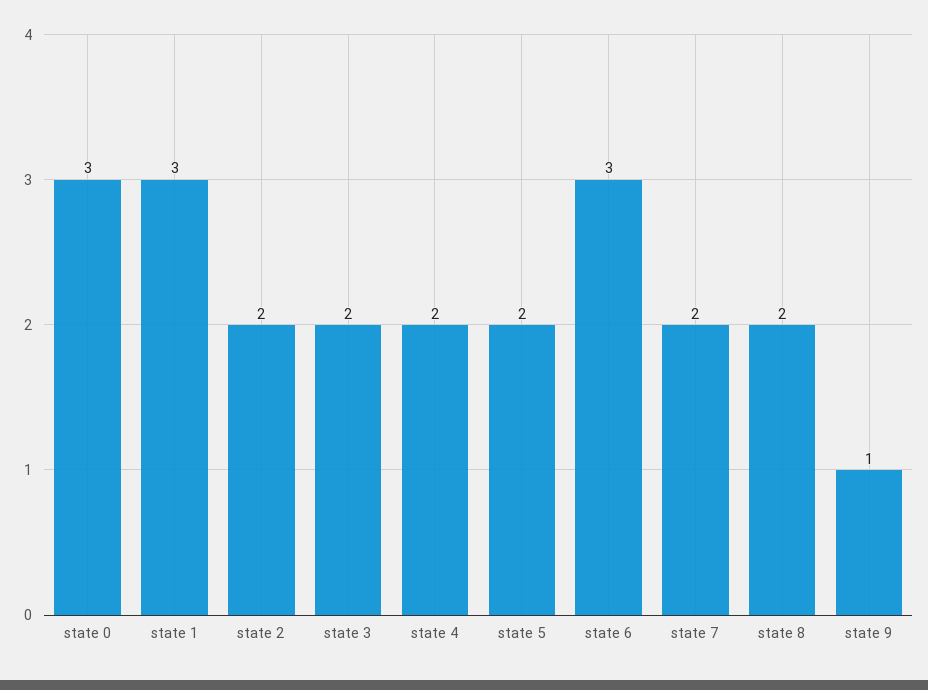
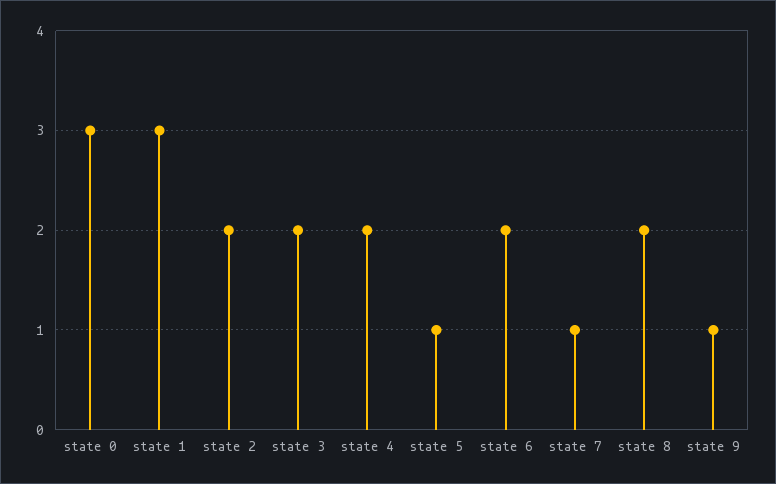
state 5: 2 -> 1
state 6: 3 -> 2
state 7: 2 -> 1

